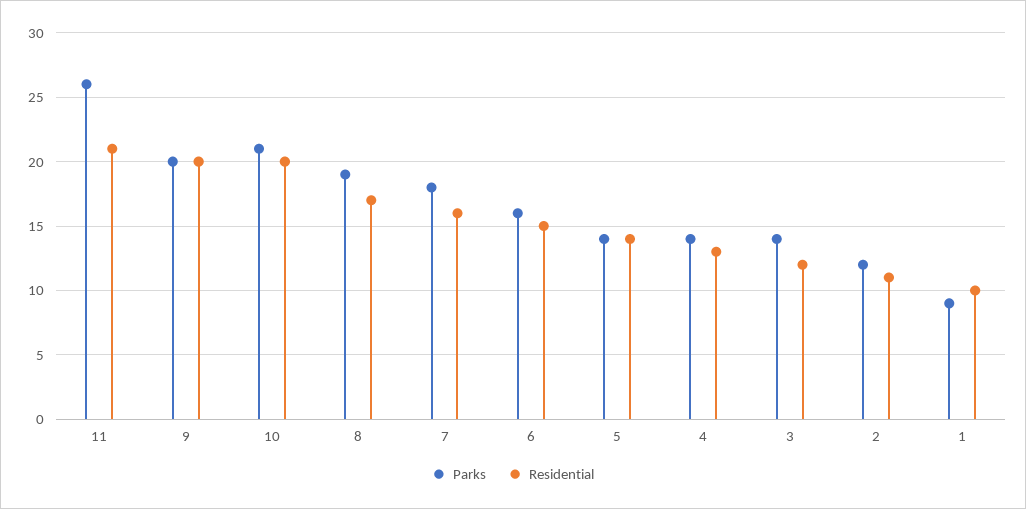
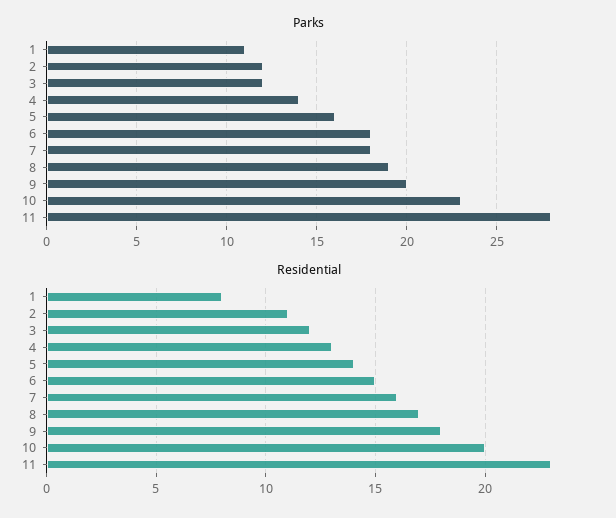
Parks, 11: 26 -> 28
Residential, 11: 21 -> 23
Residential, 9: 20 -> 18
Parks, 10: 21 -> 23
Parks, 6: 16 -> 18
Parks, 5: 14 -> 16
Parks, 3: 14 -> 12
Parks, 1: 9 -> 11
Residential, 1: 10 -> 8

